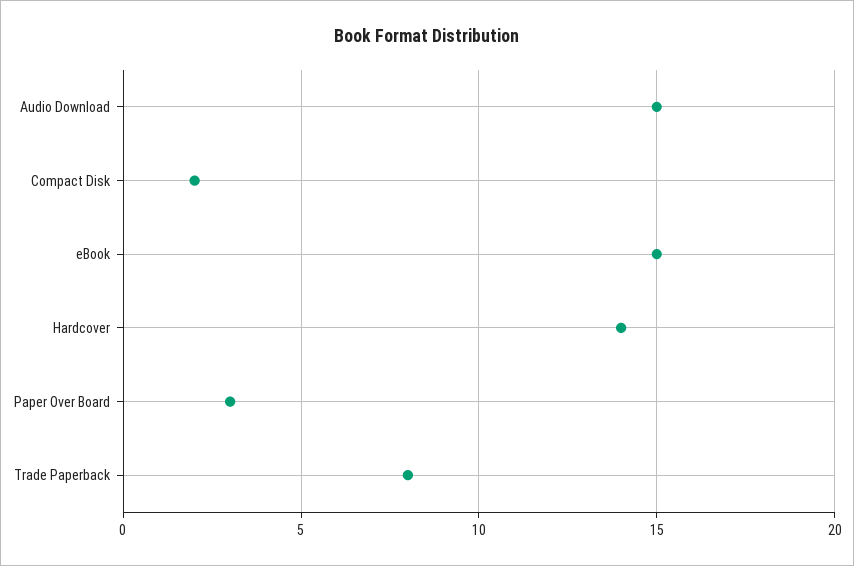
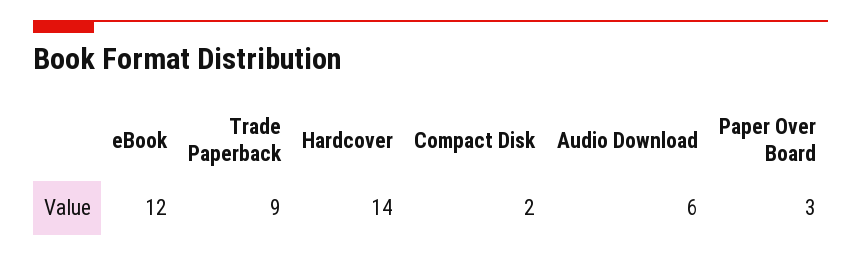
Audio Download: 15 -> 6
eBook: 15 -> 12
Trade Paperback: 8 -> 9

